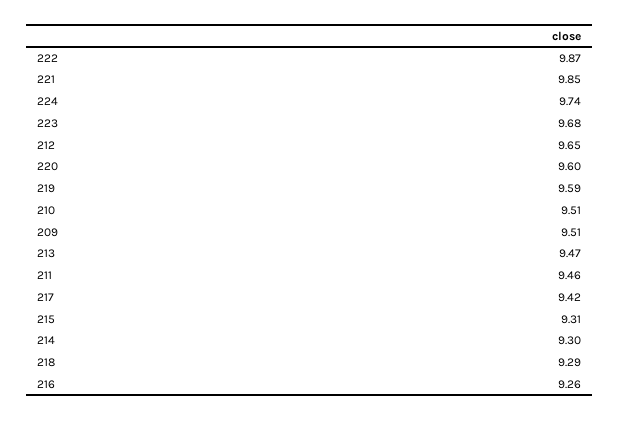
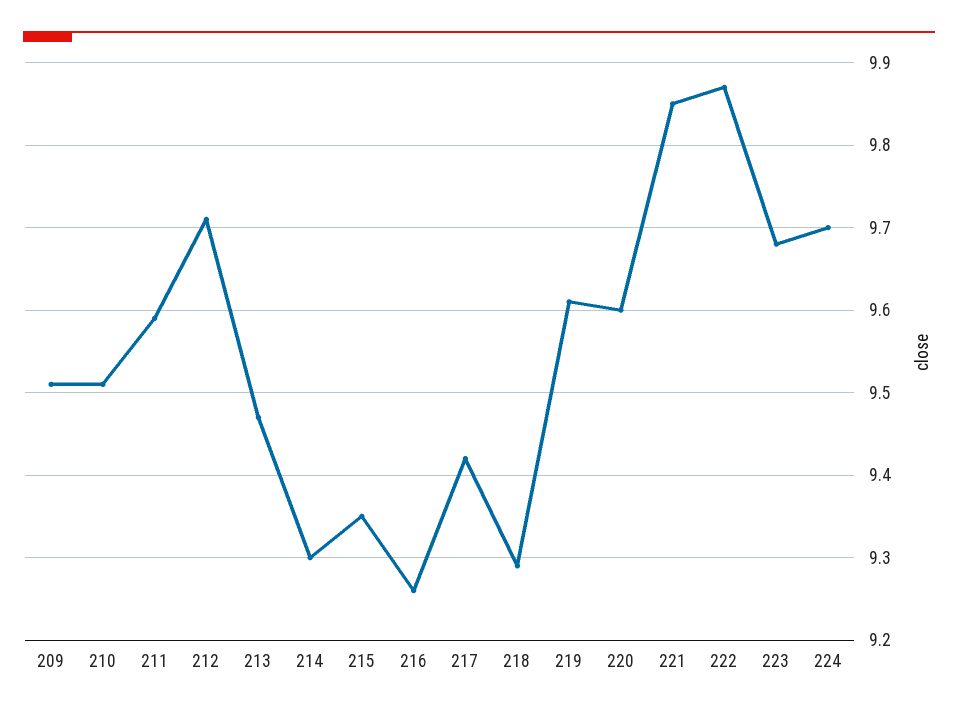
224: 9.74 -> 9.7
212: 9.65 -> 9.71
219: 9.59 -> 9.61
211: 9.46 -> 9.59
215: 9.31 -> 9.35

